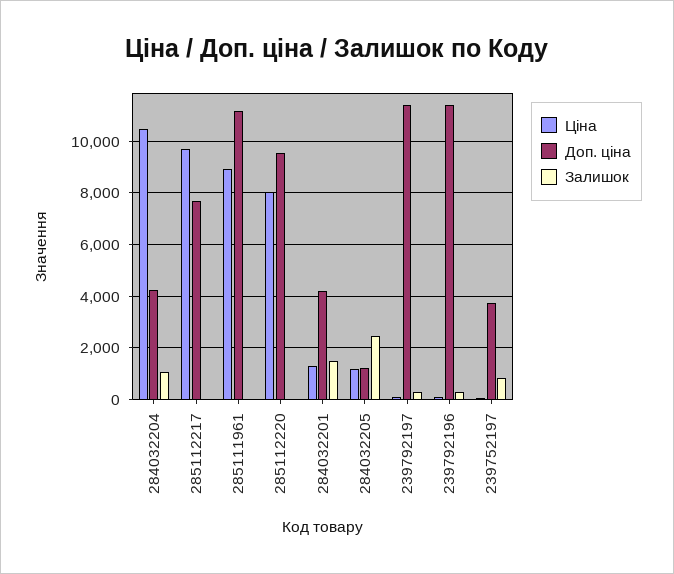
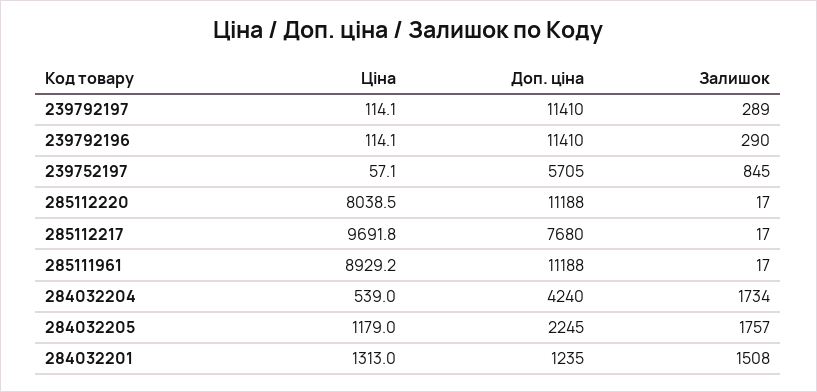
Ціна, 284032204: 10500 -> 539
Залишок, 284032204: 1000 -> 1734
Доп. ціна, 285112220: 9500 -> 11188
Доп. ціна, 284032201: 4250 -> 1235
Доп. ціна, 284032205: 1250 -> 2245
Залишок, 284032205: 2500 -> 1757
Доп. ціна, 239752197: 3750 -> 5705

